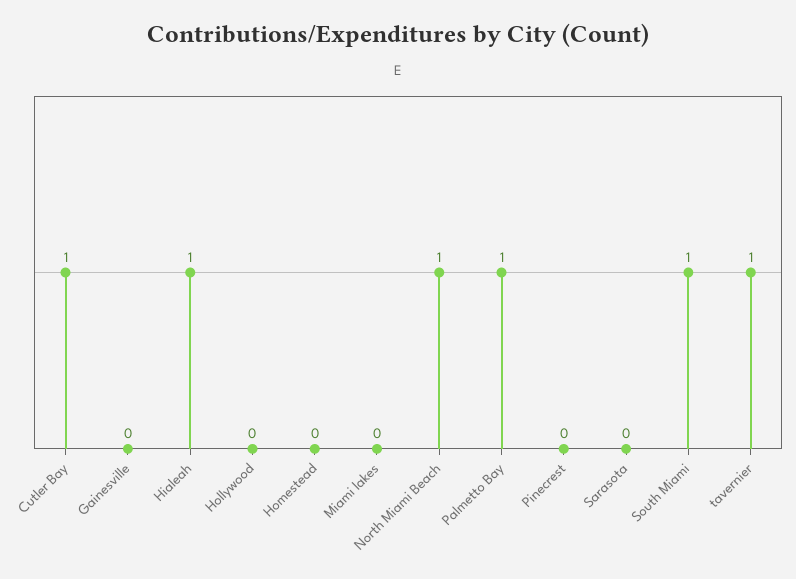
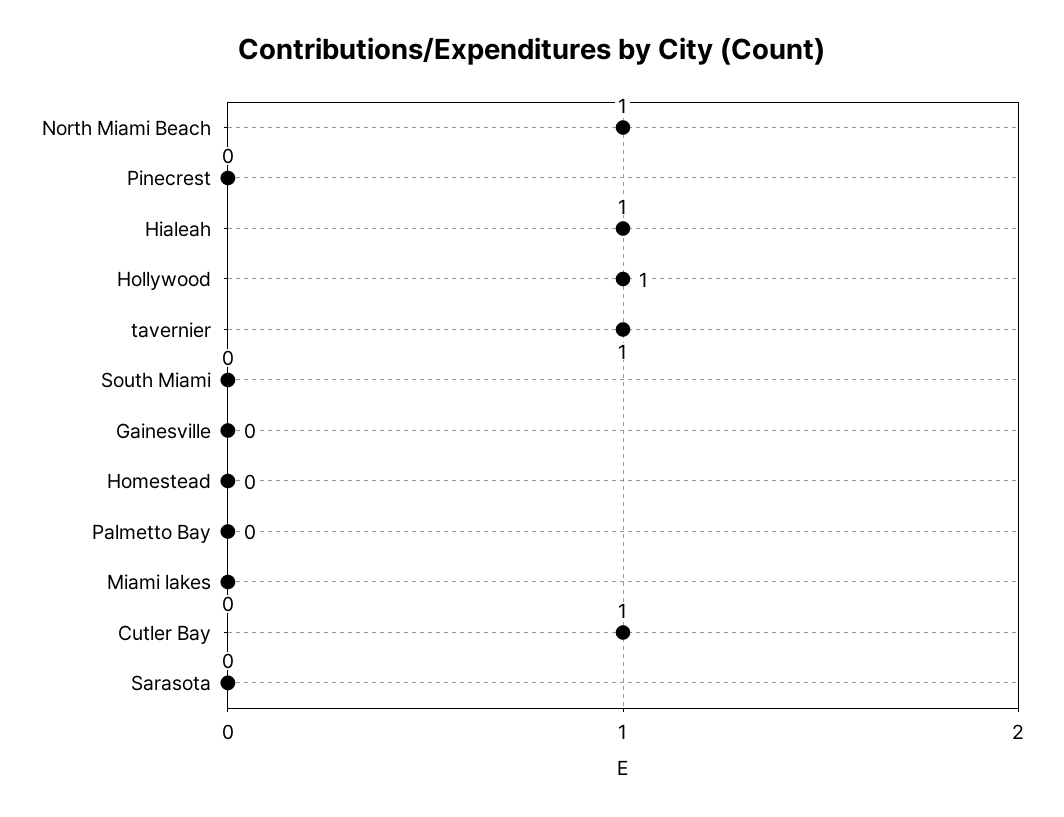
Hollywood: 0 -> 1
Palmetto Bay: 1 -> 0
South Miami: 1 -> 0

